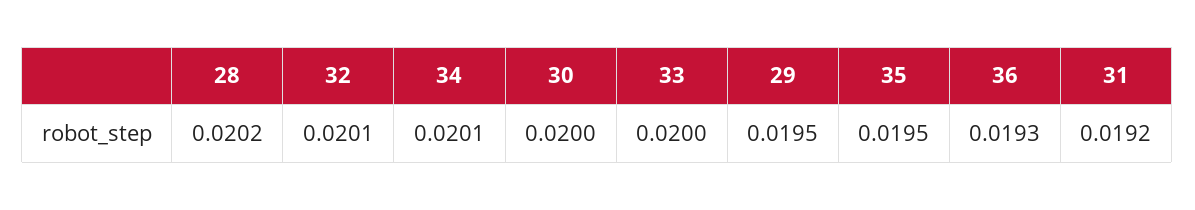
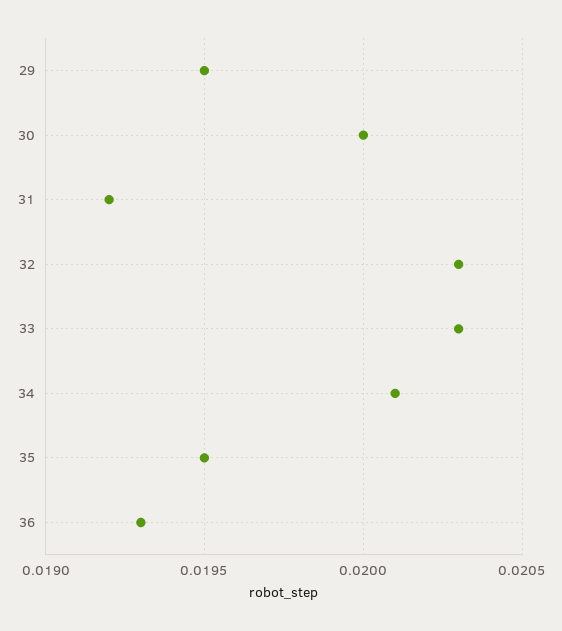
28: 0.0202 -> none
32: 0.0201 -> 0.0203
33: 0.02 -> 0.0203

